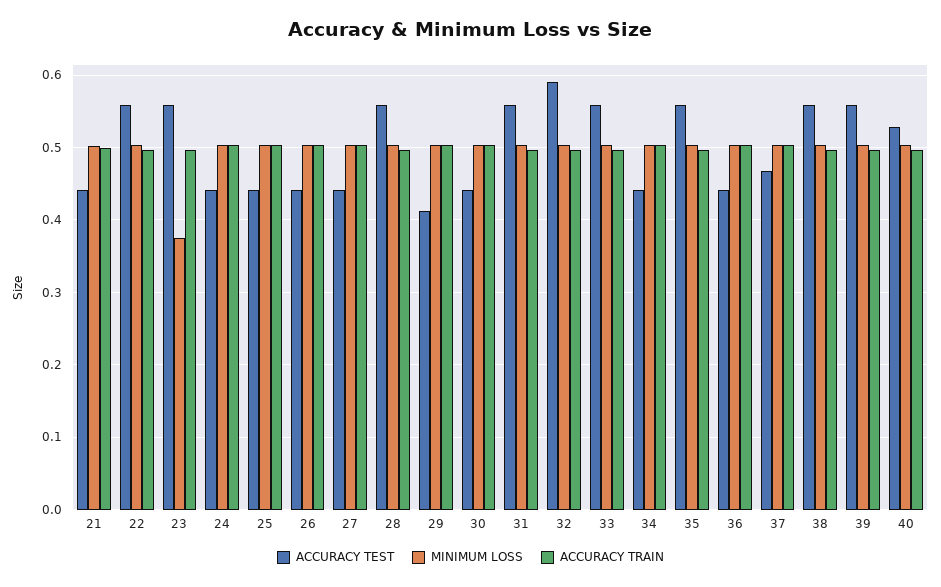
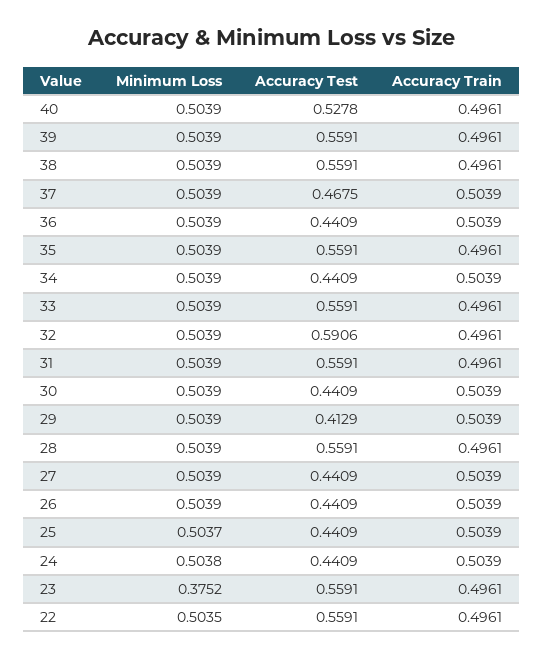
ACCURACY TEST, 21: 0.44 -> none
MINIMUM LOSS, 21: 0.5 -> none
ACCURACY TRAIN, 21: 0.5 -> none

